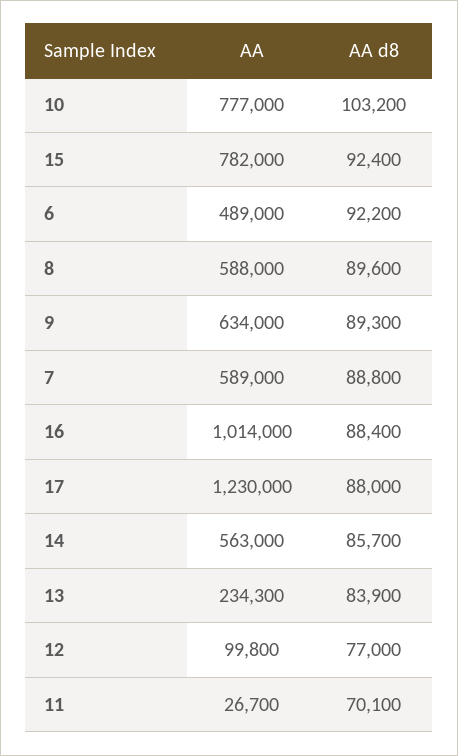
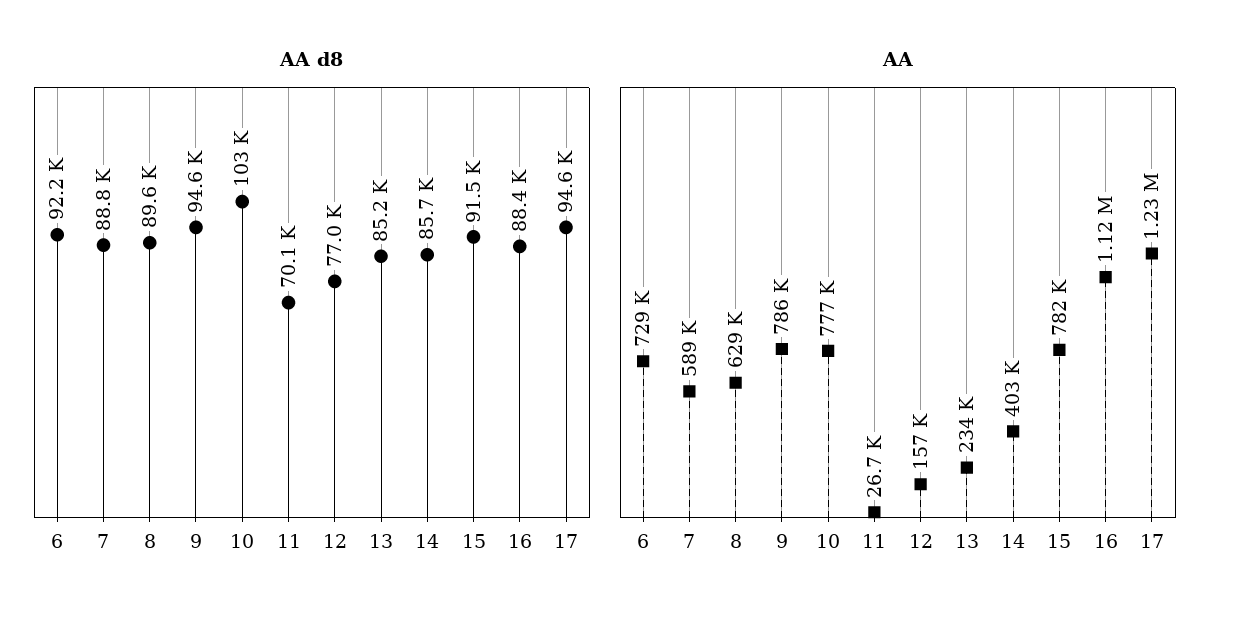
AA d8, 15: 92400 -> 91500
AA, 6: 489000 -> 729000
AA, 8: 588000 -> 629000
AA, 9: 634000 -> 786000
AA d8, 9: 89300 -> 94600
AA, 16: 1014000 -> 1120000
AA d8, 17: 88000 -> 94600
AA, 14: 563000 -> 403000
AA d8, 13: 83900 -> 85200
AA, 12: 99800 -> 157000

